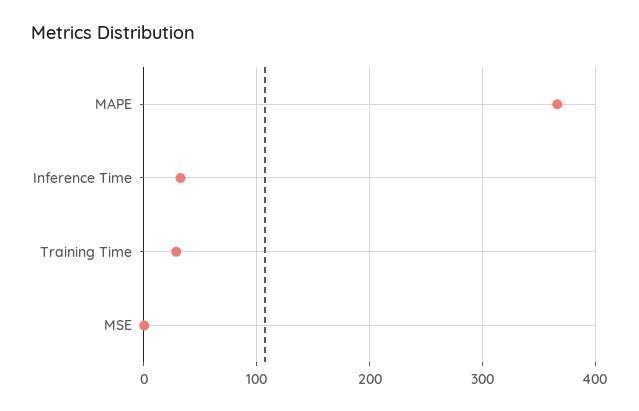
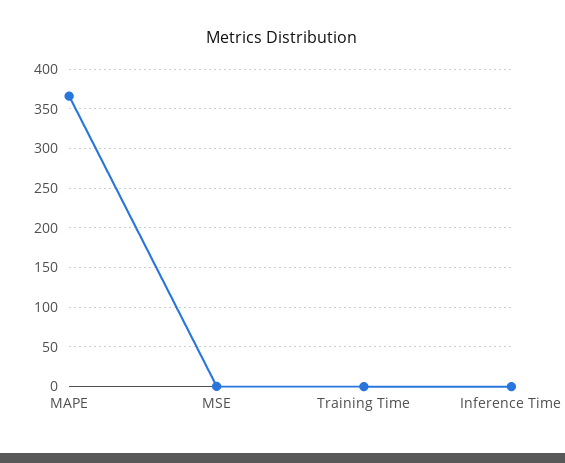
Inference Time: 30 -> 0
Training Time: 30 -> 0

